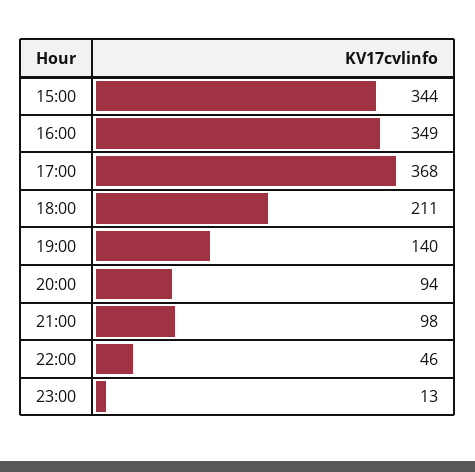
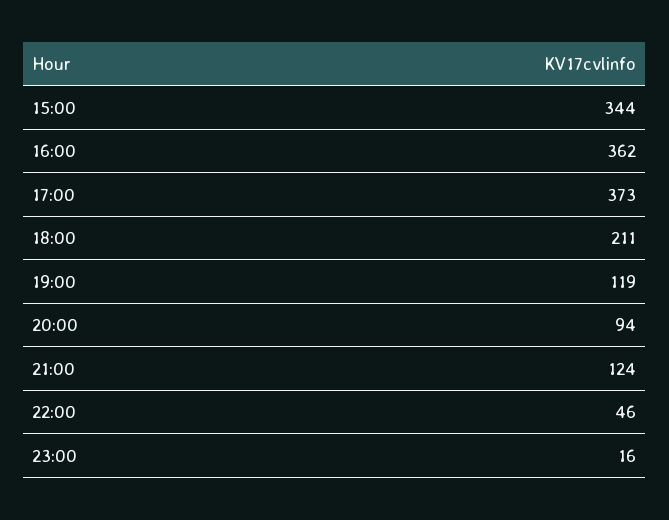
16:00: 349 -> 362
17:00: 368 -> 373
19:00: 140 -> 119
21:00: 98 -> 124
23:00: 13 -> 16

